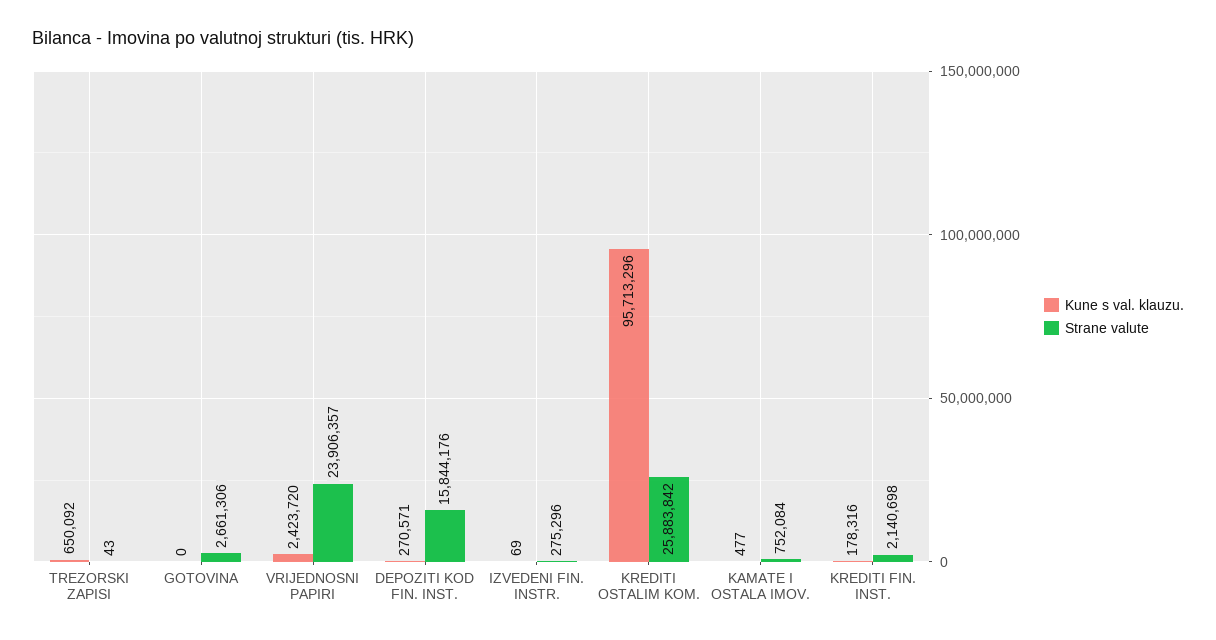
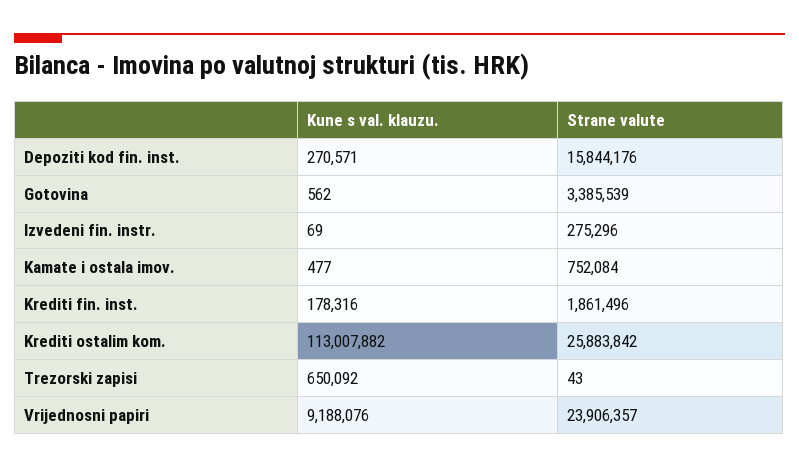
Kune s val. klauzu., GOTOVINA: 0 -> 562
Strane valute, GOTOVINA: 2661306 -> 3385539
Kune s val. klauzu., VRIJEDNOSNI PAPIRI: 2423720 -> 9188076
Kune s val. klauzu., KREDITI OSTALIM KOM.: 95713296 -> 113007882
Strane valute, KREDITI FIN. INST.: 2140698 -> 1861496

